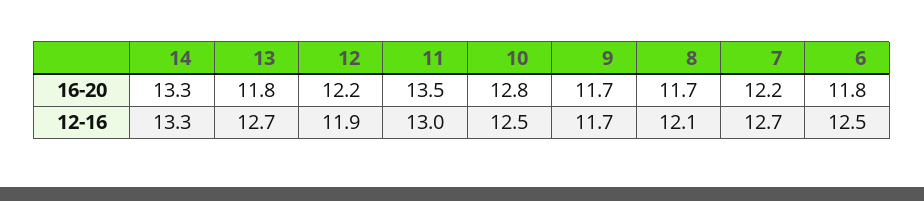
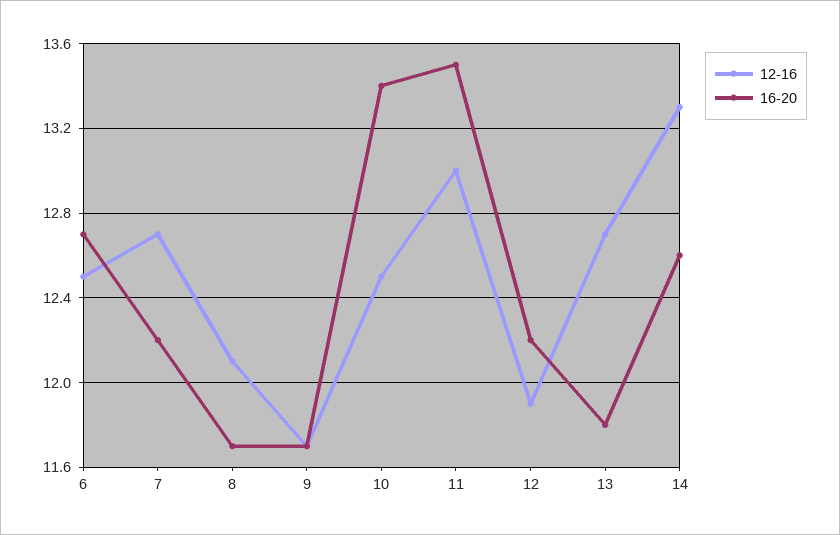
16-20, 14: 13.3 -> 12.6
16-20, 10: 12.8 -> 13.4
16-20, 6: 11.8 -> 12.7

